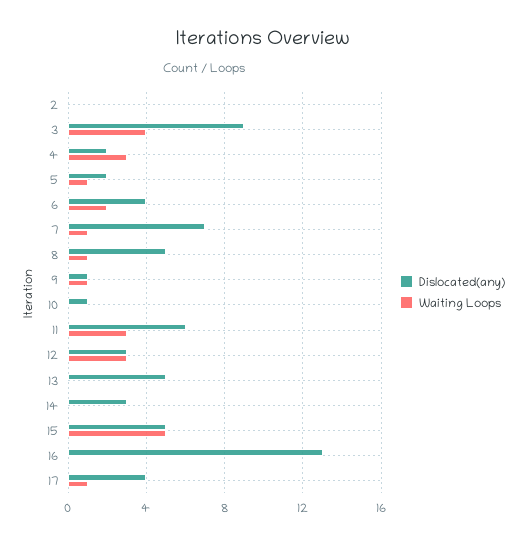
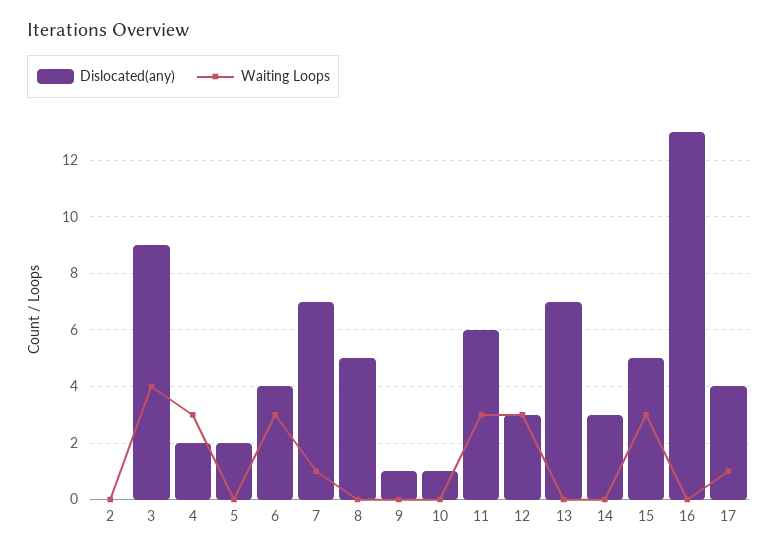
Waiting Loops, 5: 1 -> 0
Waiting Loops, 6: 2 -> 3
Waiting Loops, 8: 1 -> 0
Waiting Loops, 9: 1 -> 0
Dislocated(any), 13: 5 -> 7
Waiting Loops, 15: 5 -> 3

